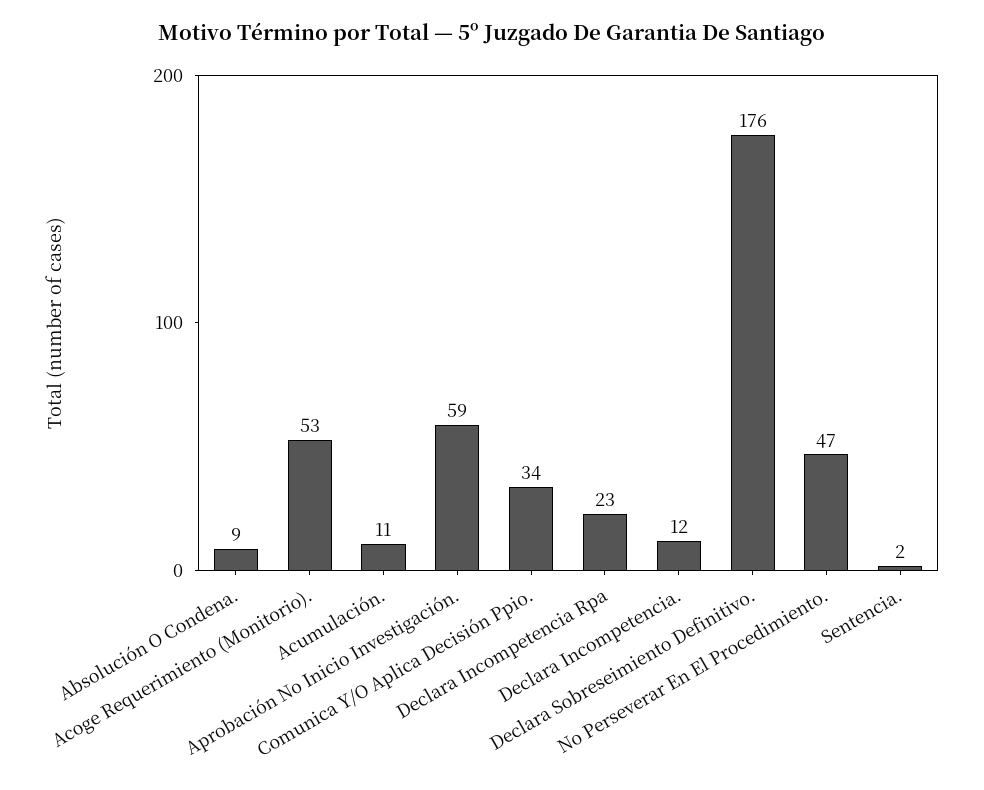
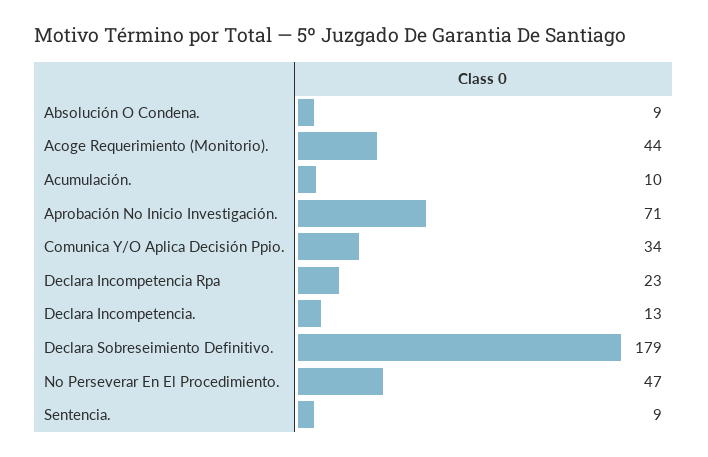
Acoge Requerimiento (Monitorio).: 53 -> 44
Acumulación.: 11 -> 10
Aprobación No Inicio Investigación.: 59 -> 71
Declara Incompetencia.: 12 -> 13
Declara Sobreseimiento Definitivo.: 176 -> 179
Sentencia.: 2 -> 9

